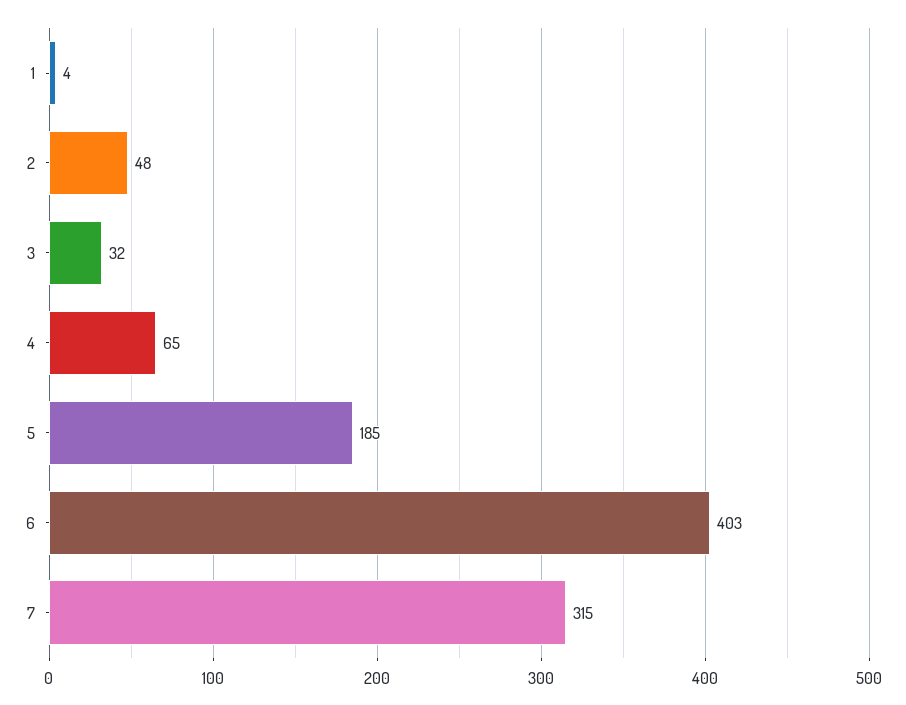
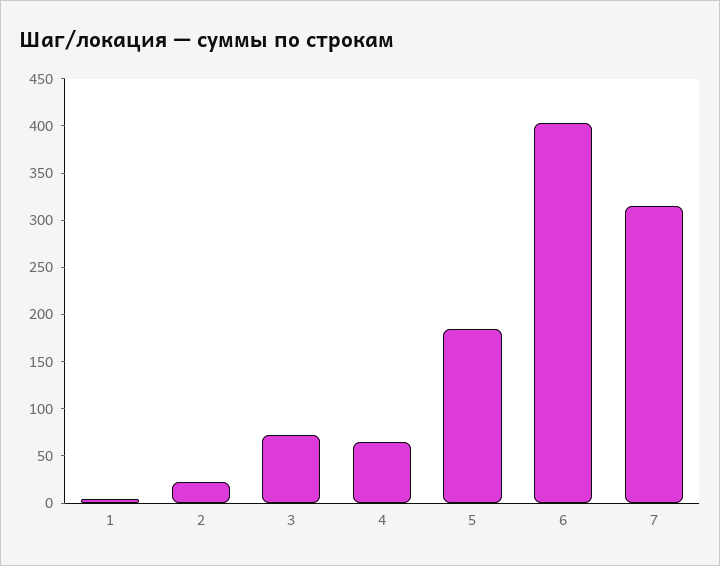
2: 48 -> 20
3: 32 -> 70

